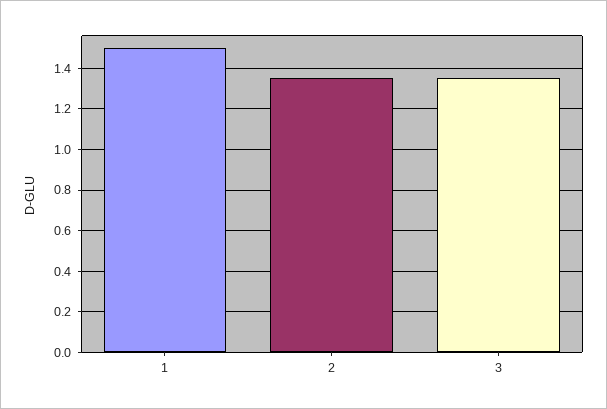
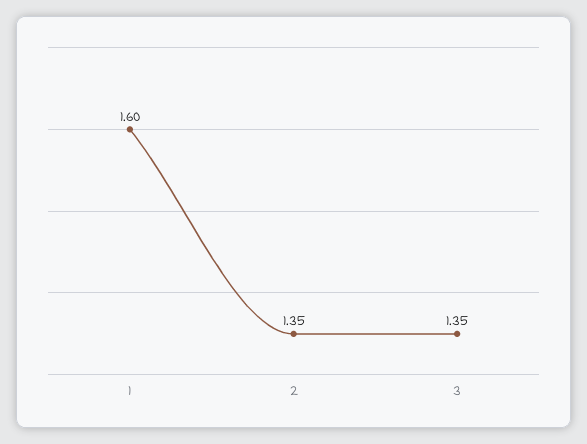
1: 1.5 -> 1.6

